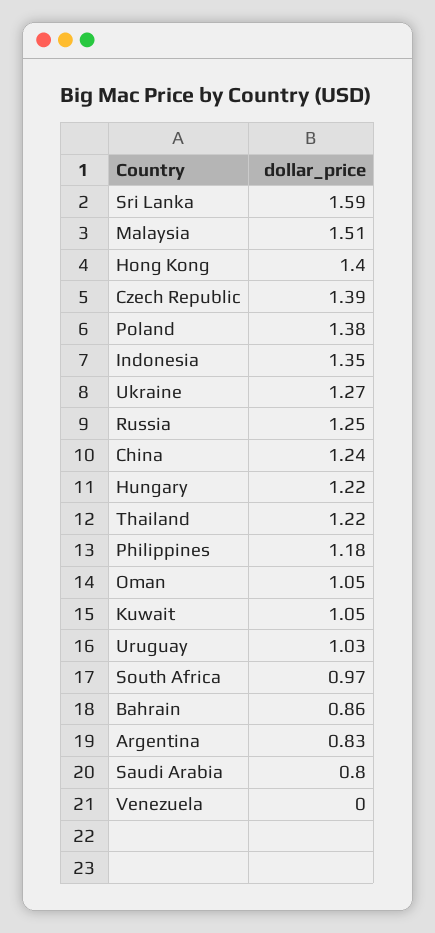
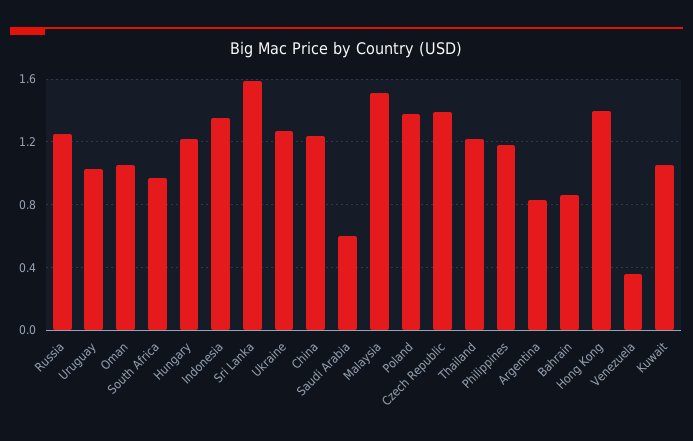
Saudi Arabia: 0.8 -> 0.6
Venezuela: 0 -> 0.35

